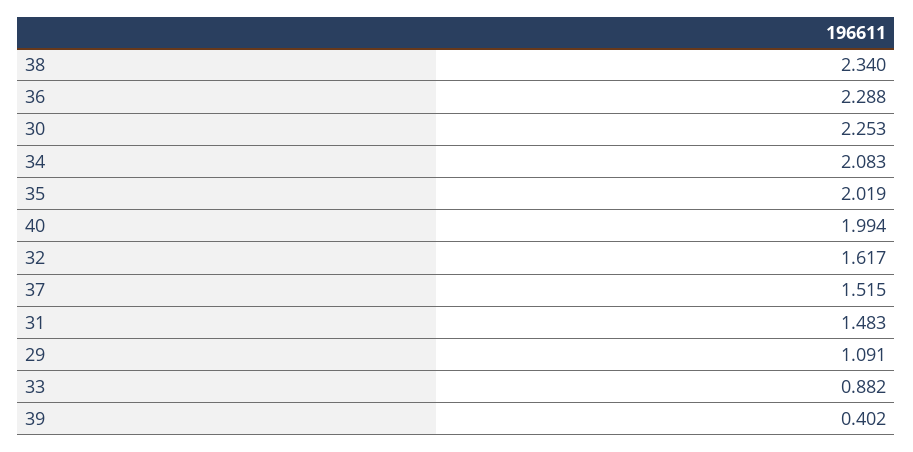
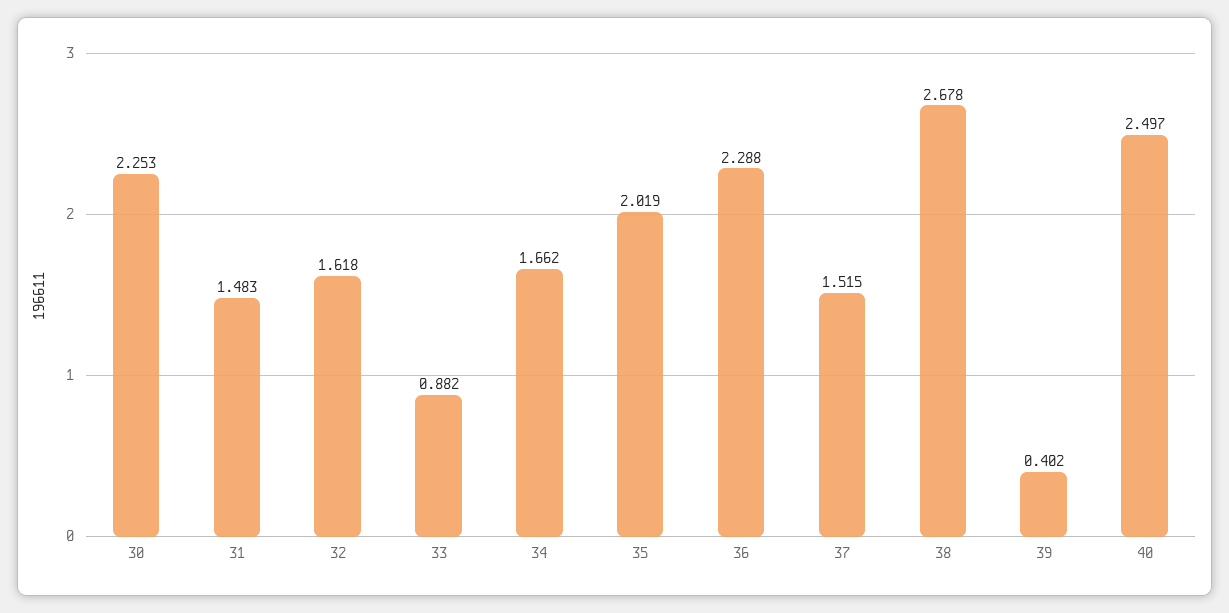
38: 2.34 -> 2.678
34: 2.083 -> 1.662
40: 1.994 -> 2.497
32: 1.617 -> 1.618
29: 1.091 -> none

